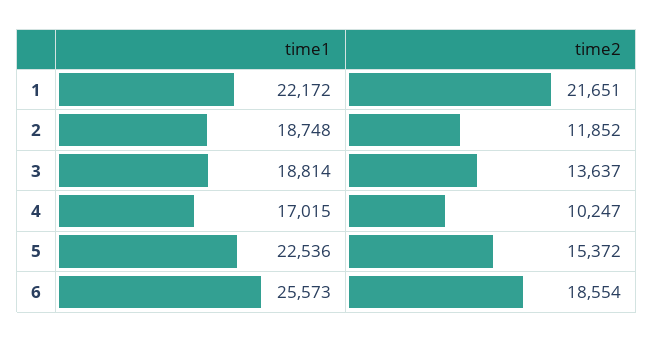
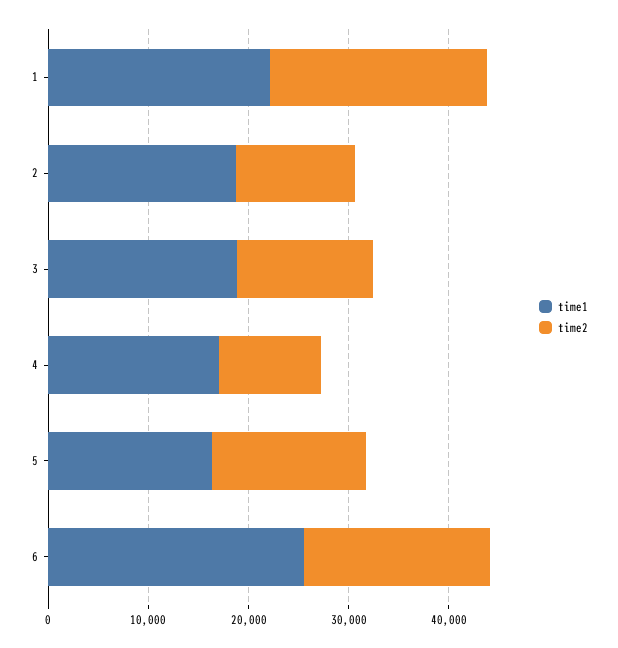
time1, 5: 22536 -> 16000

